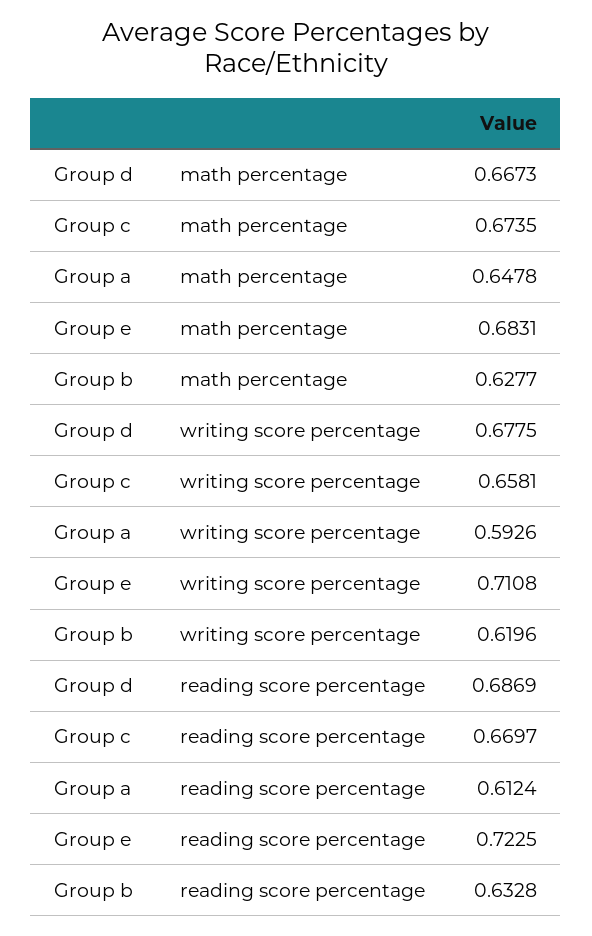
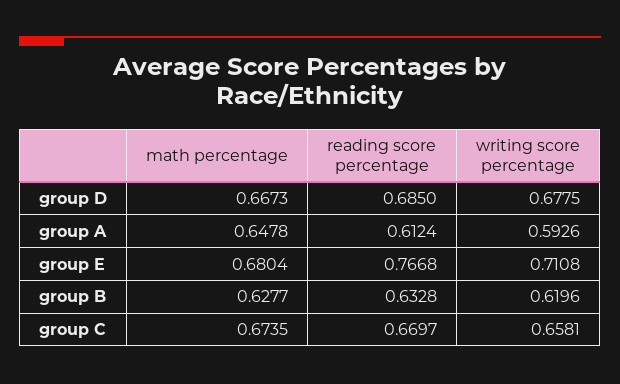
Group e, math percentage: 0.6831 -> 0.6804
Group d, reading score percentage: 0.6869 -> 0.685
Group e, reading score percentage: 0.7225 -> 0.7668

